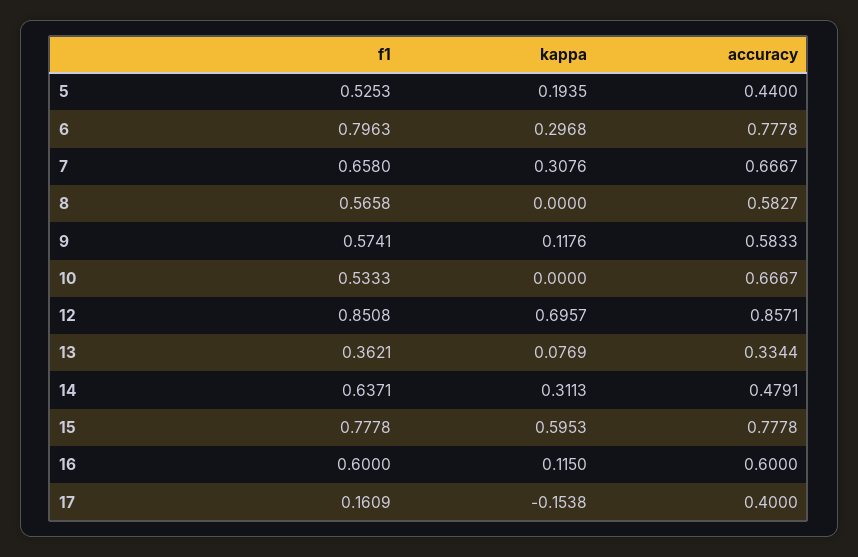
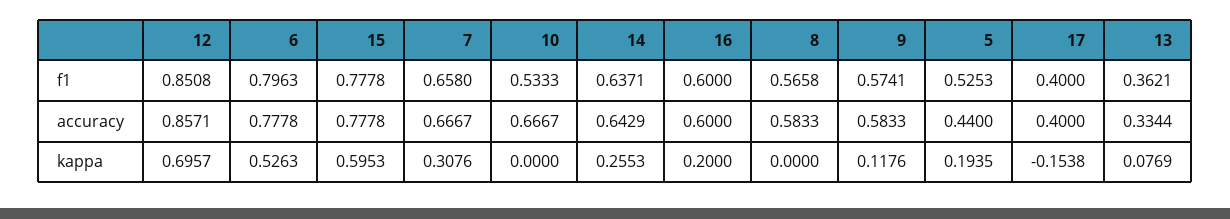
kappa, 6: 0.2968 -> 0.5263
accuracy, 8: 0.5827 -> 0.5833
kappa, 14: 0.3113 -> 0.2553
accuracy, 14: 0.4791 -> 0.6429
kappa, 16: 0.115 -> 0.2
f1, 17: 0.1609 -> 0.4

